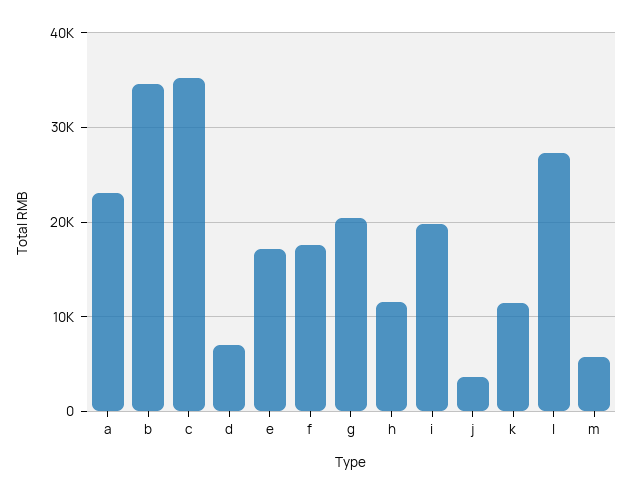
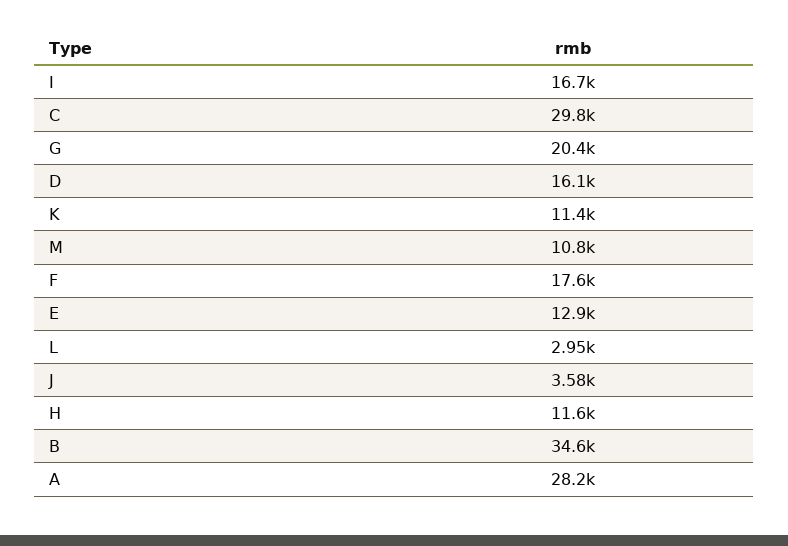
a: 23000 -> 28200
c: 35000 -> 29800
d: 7000 -> 16100
e: 17000 -> 12900
i: 20000 -> 16700
l: 27000 -> 2950
m: 6000 -> 10800

